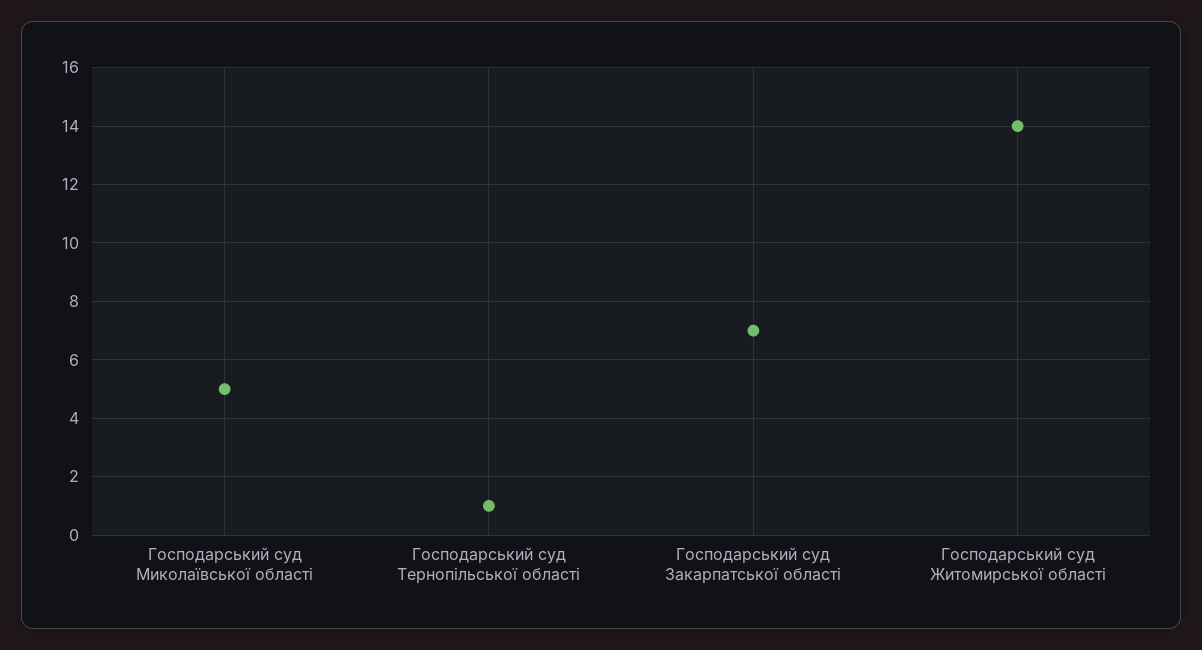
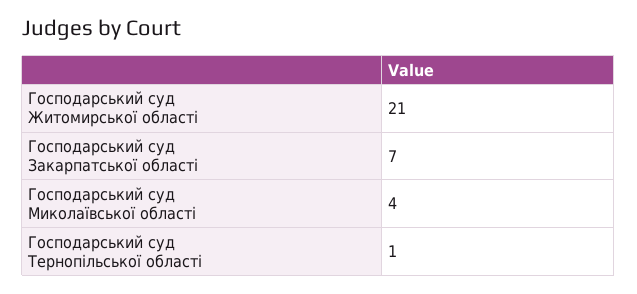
Господарський суд Миколаївської області: 5 -> 4
Господарський суд Житомирської області: 14 -> 21

